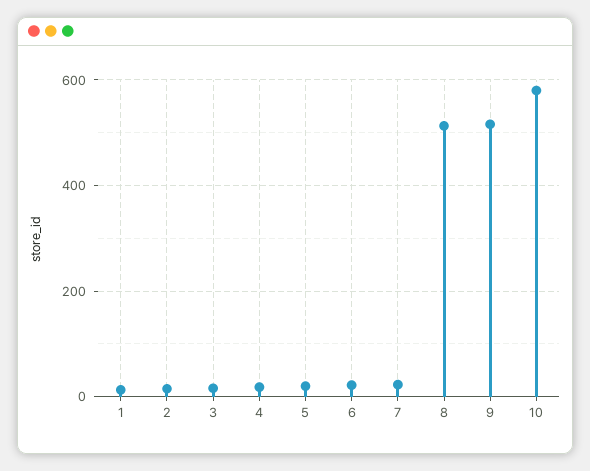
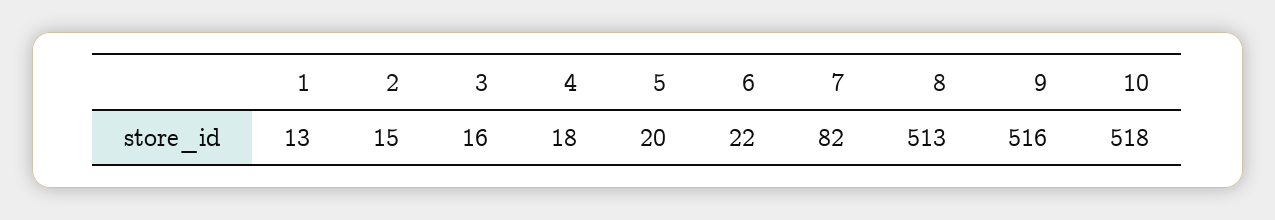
7: 20 -> 82
10: 580 -> 518

